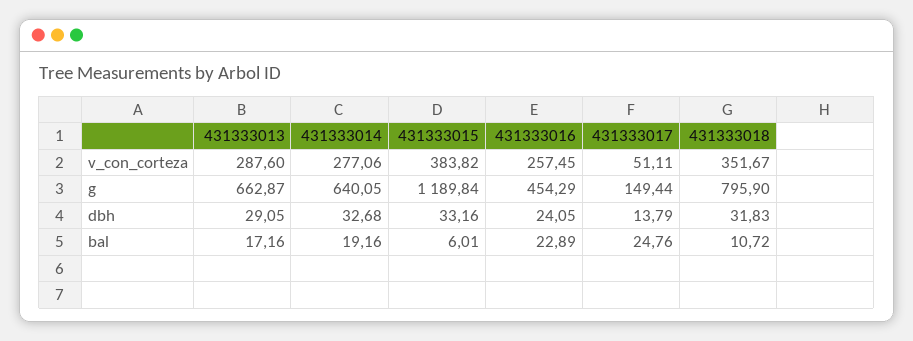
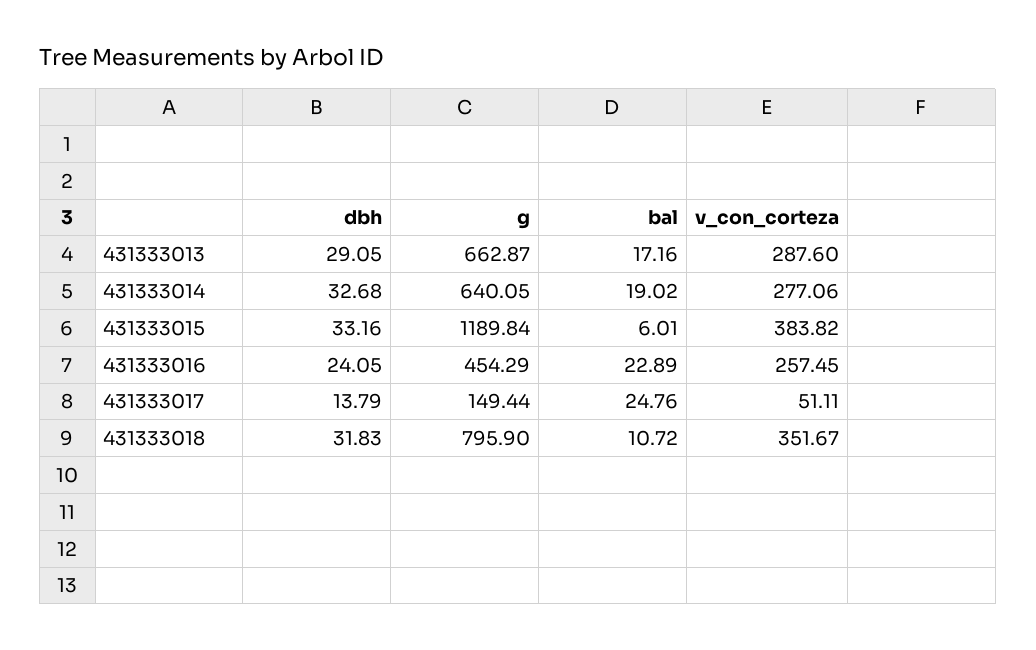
431333014, bal: 19.16 -> 19.02

